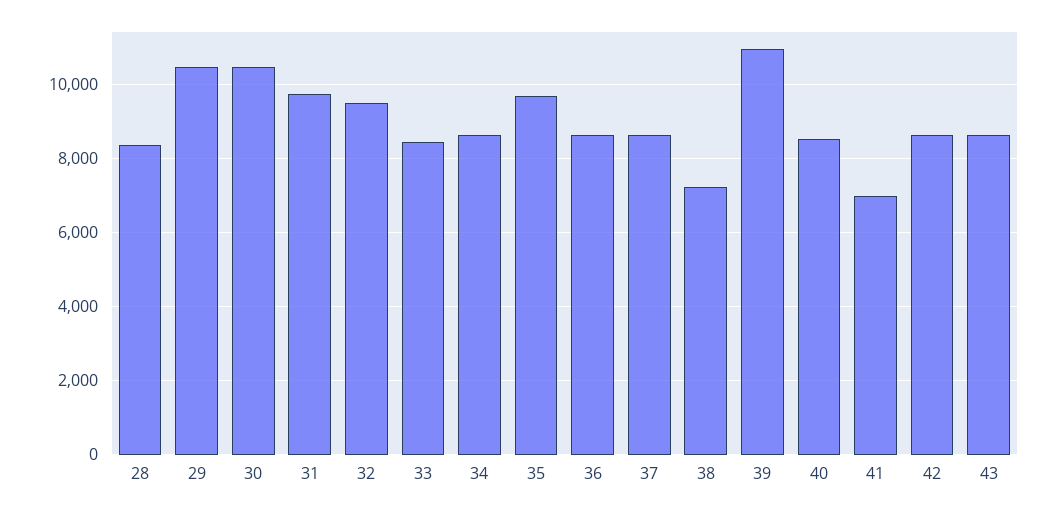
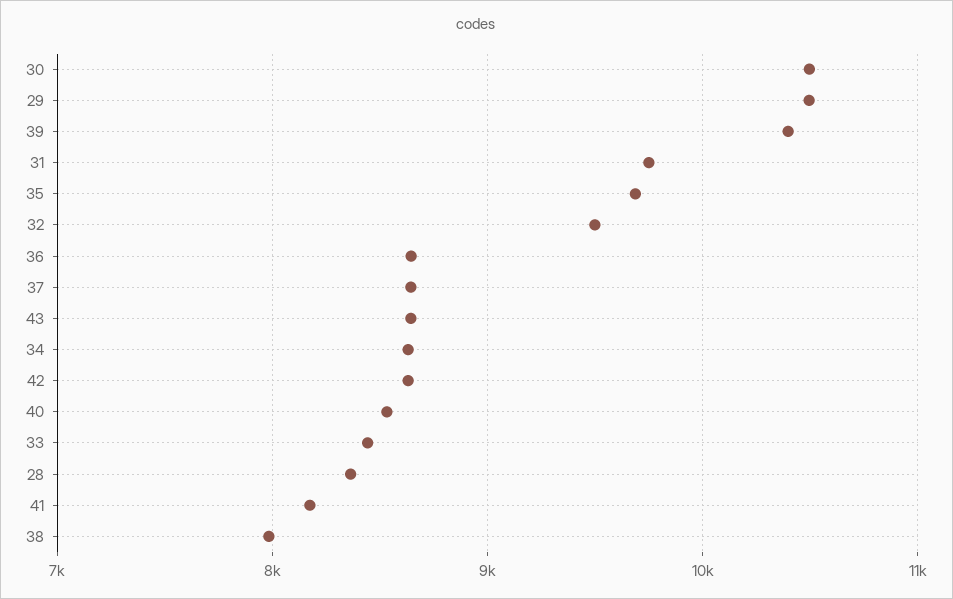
38: 7200 -> 8000
39: 11000 -> 10400
41: 7000 -> 8200

